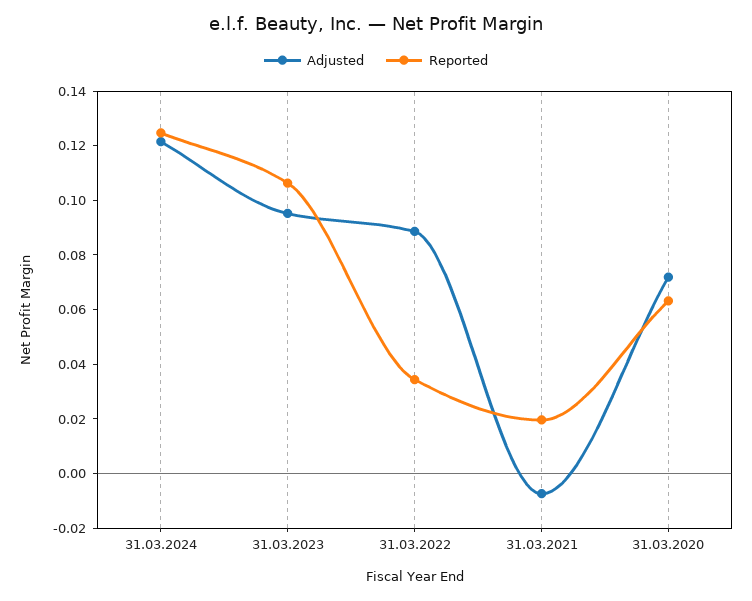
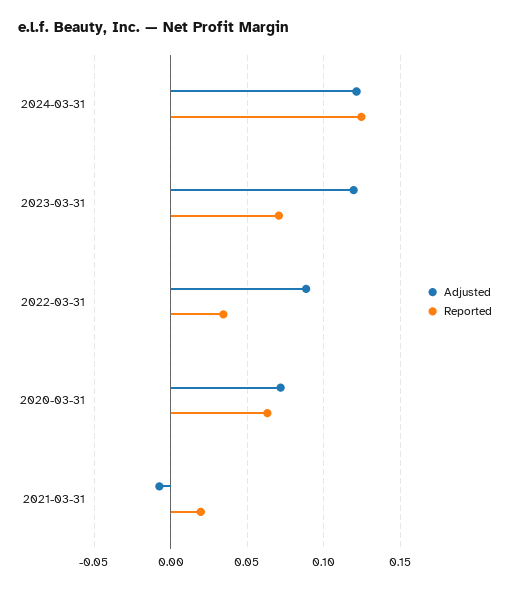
Adjusted, 31.03.2023: 0.095 -> 0.12
Reported, 31.03.2023: 0.105 -> 0.07

